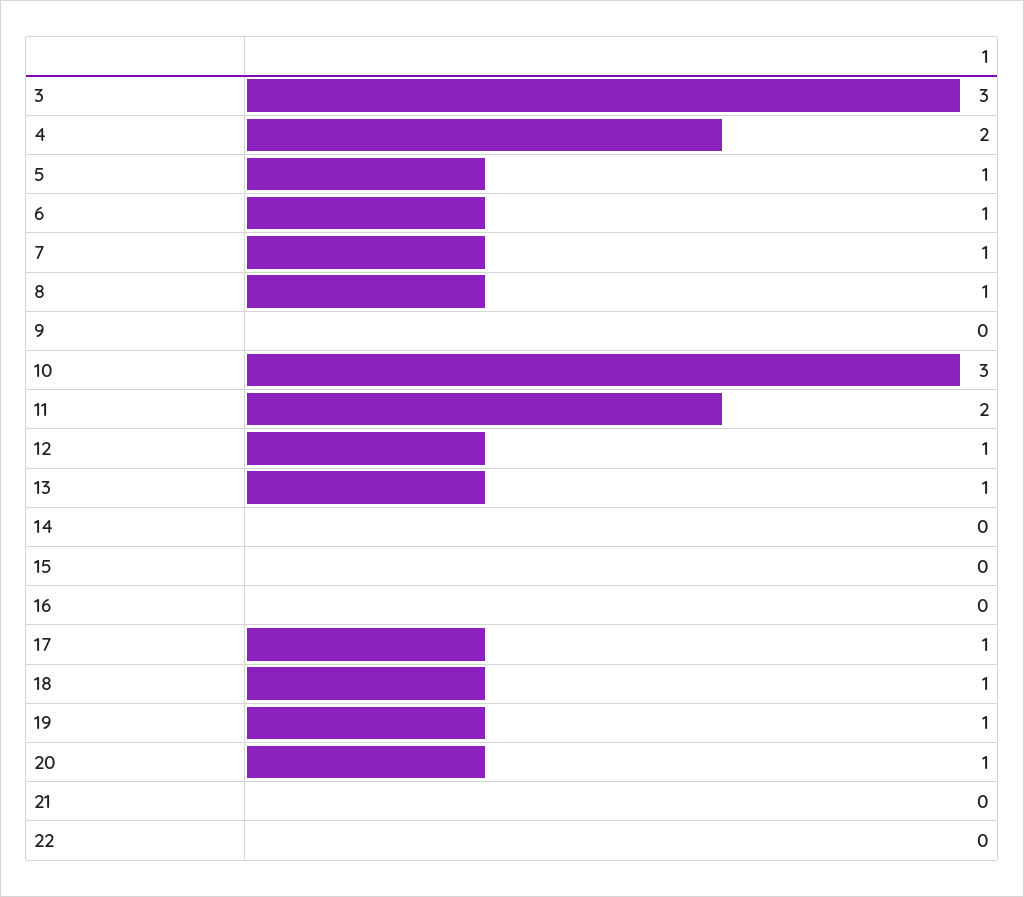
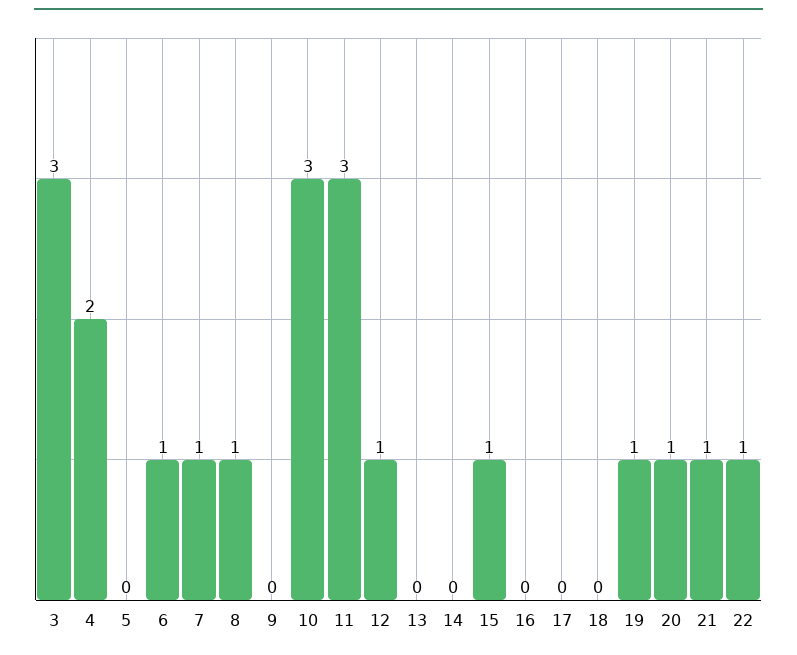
5: 1 -> 0
11: 2 -> 3
13: 1 -> 0
15: 0 -> 1
17: 1 -> 0
18: 1 -> 0
21: 0 -> 1
22: 0 -> 1

